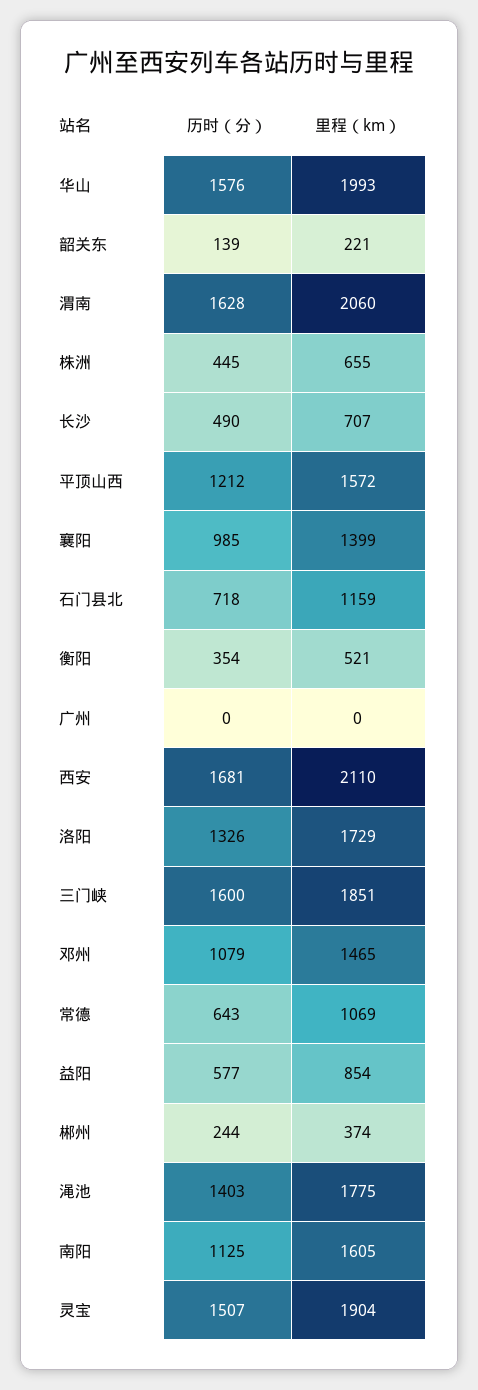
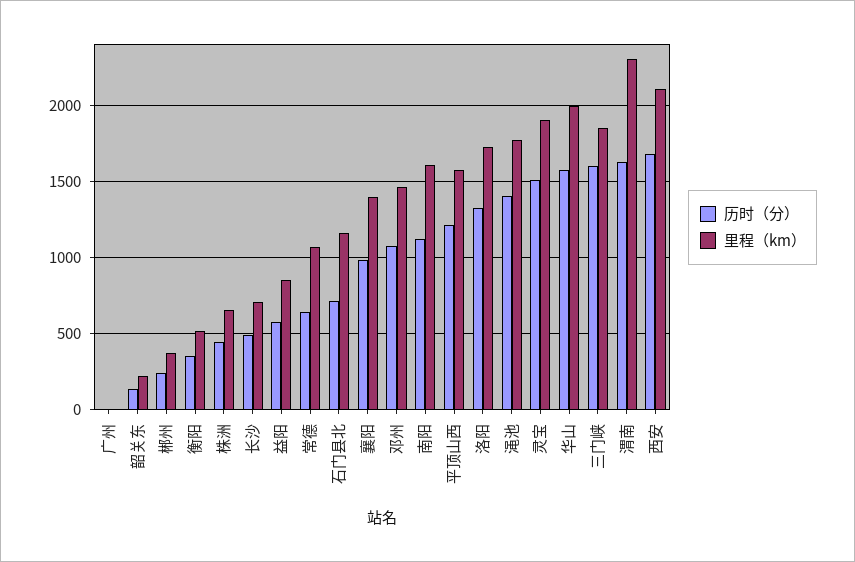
里程（km）, 渭南: 2060 -> 2300

